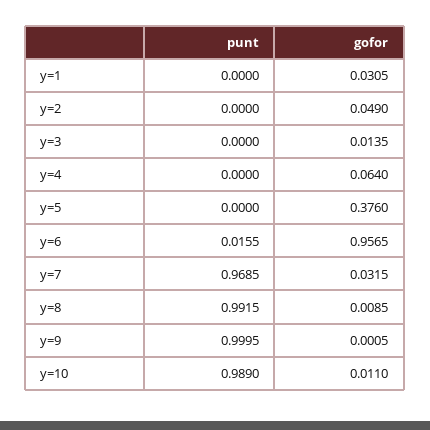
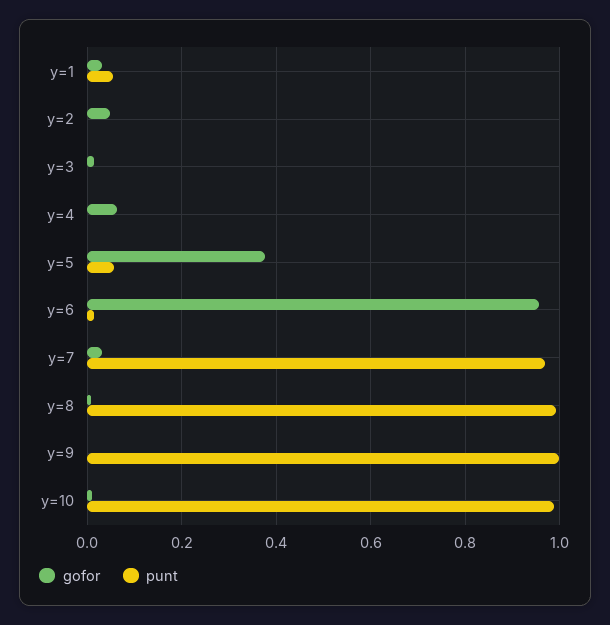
punt, y=1: 0 -> 0.06
punt, y=5: 0 -> 0.06

